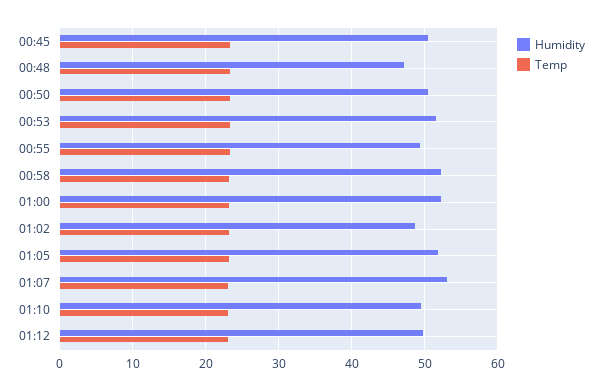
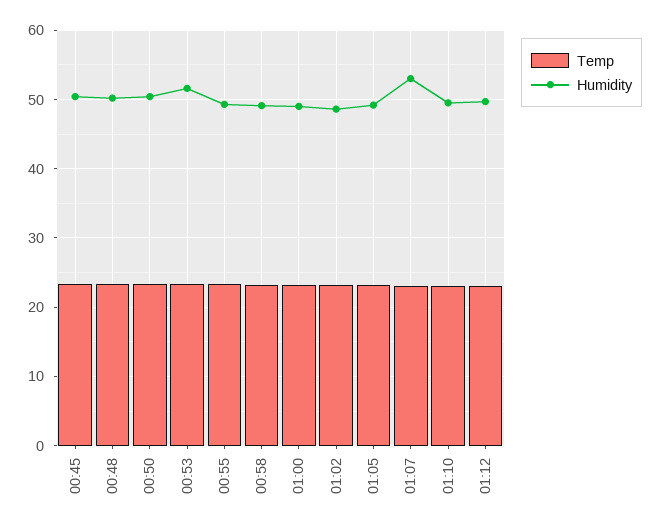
Humidity, 00:48: 47 -> 50
Humidity, 00:58: 52 -> 49
Humidity, 01:00: 52 -> 49
Humidity, 01:05: 52 -> 49

